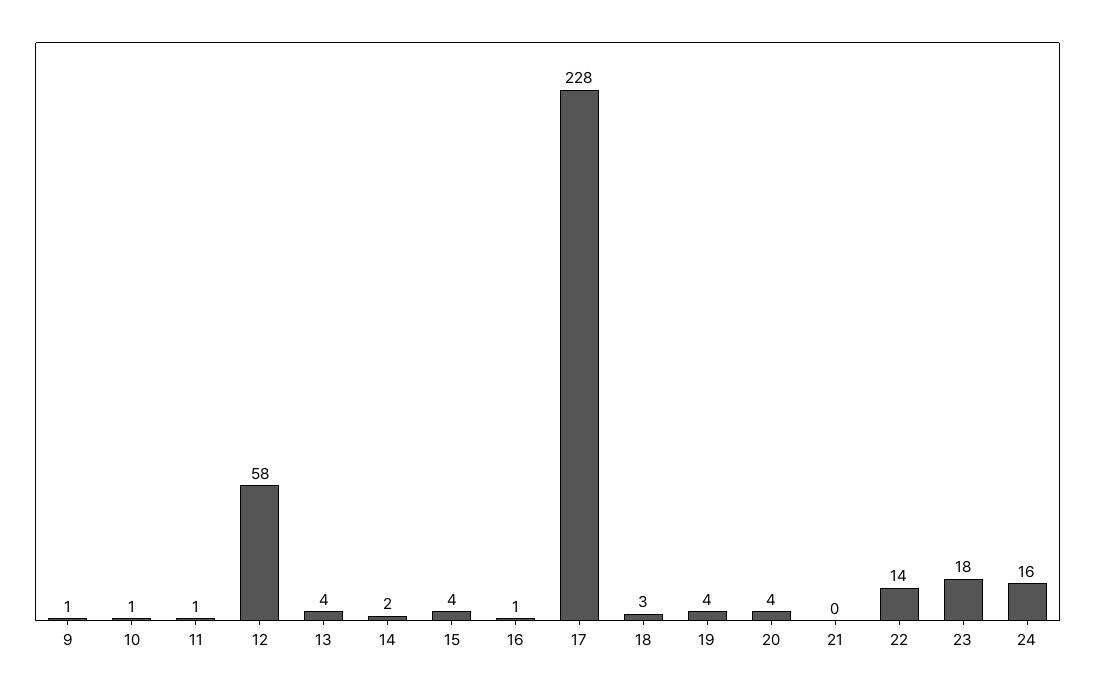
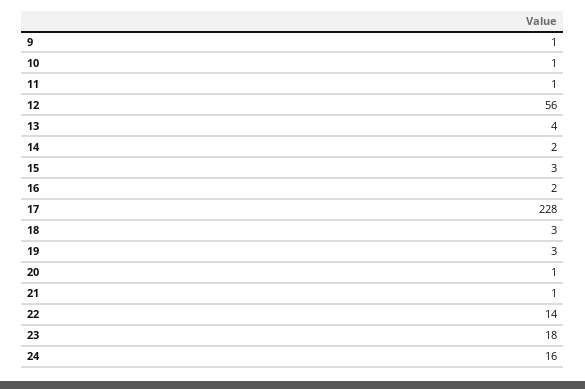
12: 58 -> 56
15: 4 -> 3
16: 1 -> 2
19: 4 -> 3
20: 4 -> 1
21: 0 -> 1

